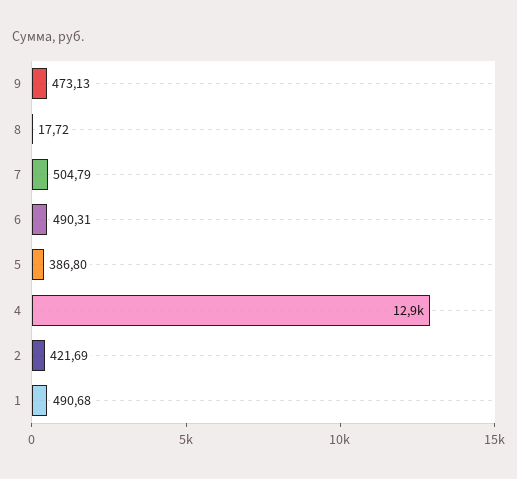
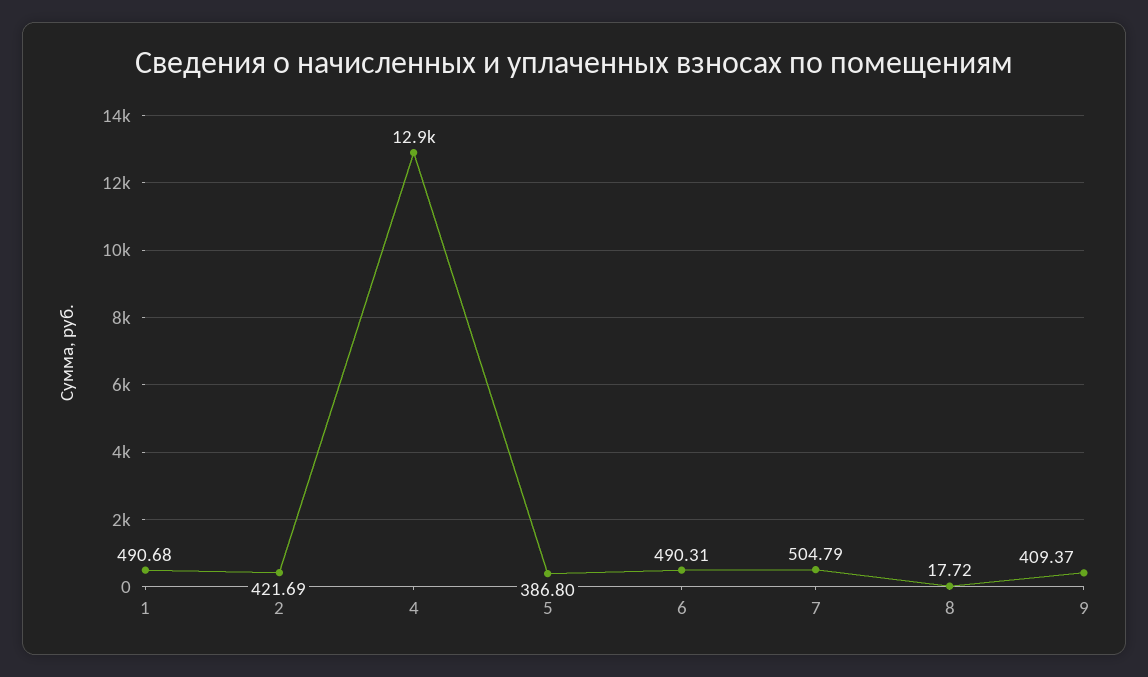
9: 473.13 -> 409.37

